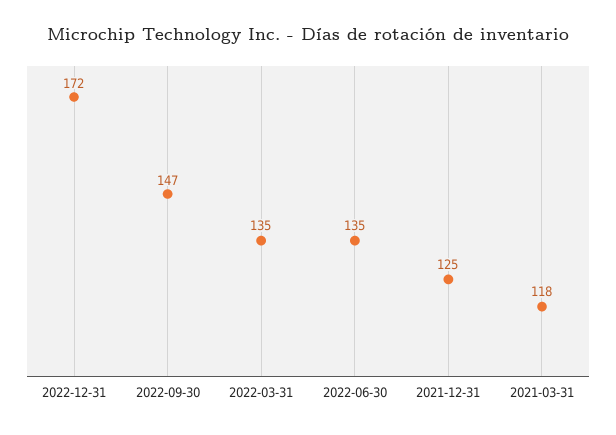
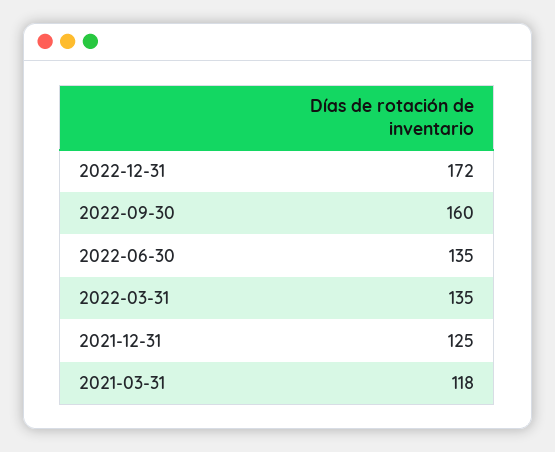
2022-09-30: 147 -> 160

